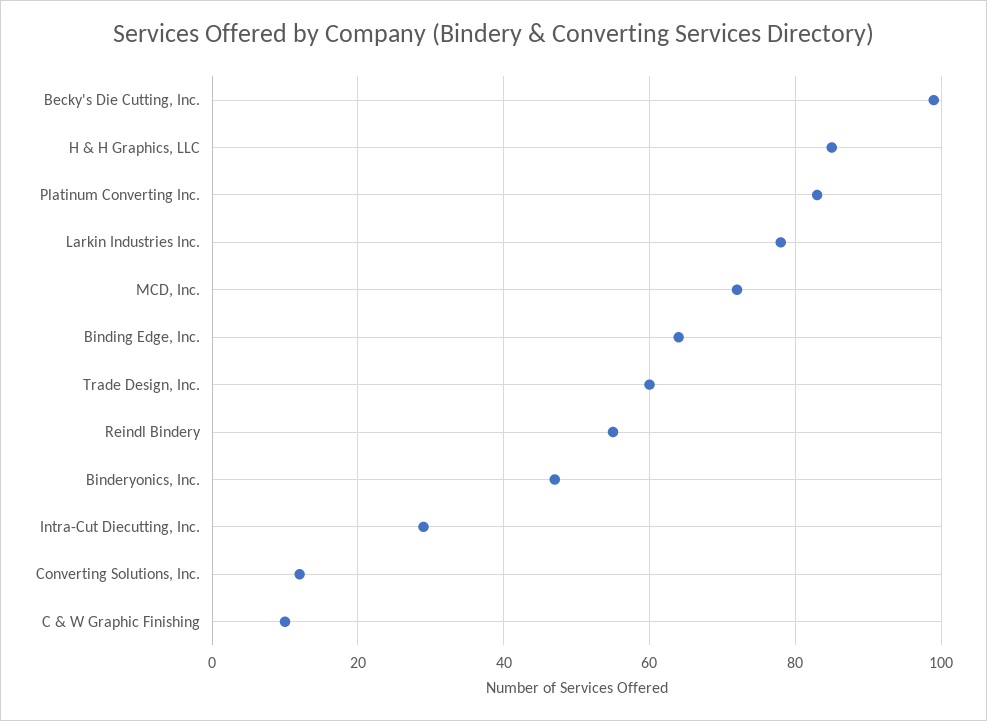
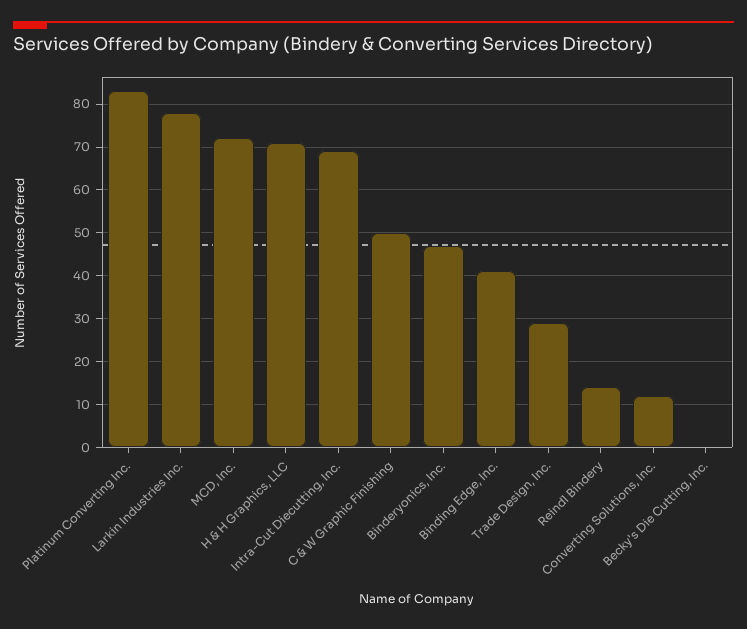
Becky's Die Cutting, Inc.: 100 -> 0
H & H Graphics, LLC: 85 -> 70
Binding Edge, Inc.: 65 -> 40
Trade Design, Inc.: 60 -> 30
Reindl Bindery: 55 -> 15
Intra-Cut Diecutting, Inc.: 30 -> 70
C & W Graphic Finishing: 10 -> 50

